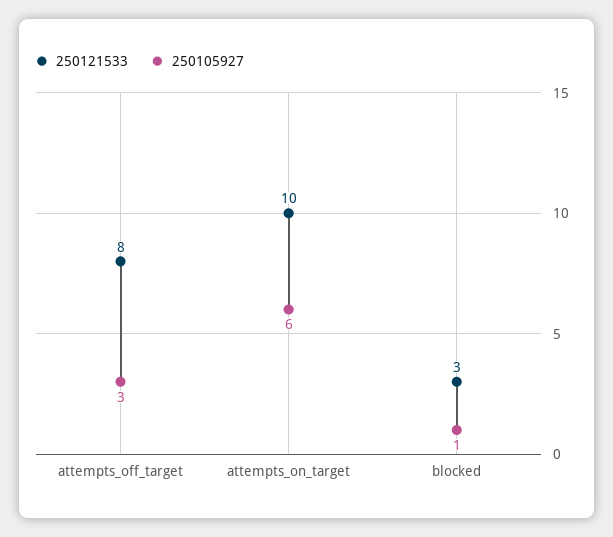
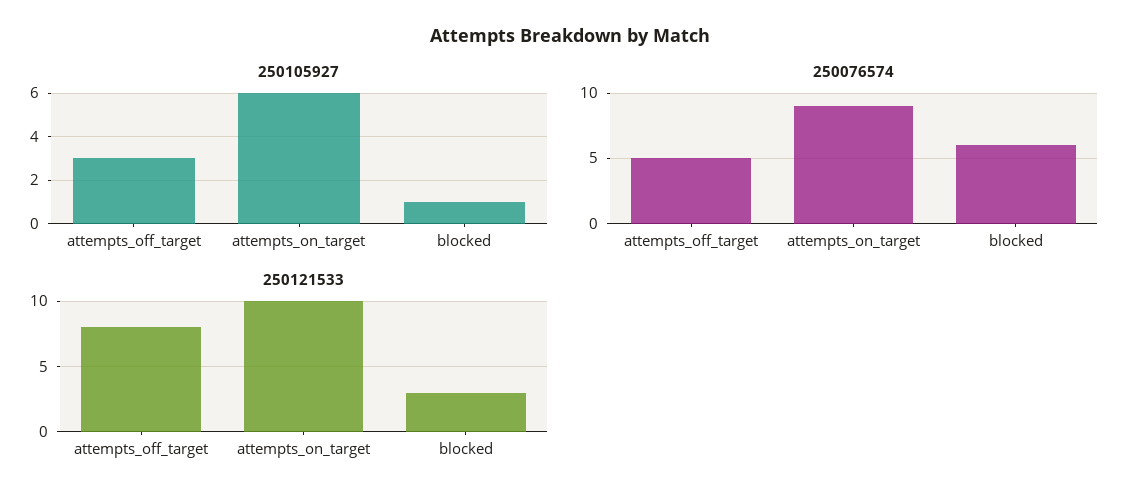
250076574, attempts_off_target: none -> 5
250076574, attempts_on_target: none -> 9
250076574, blocked: none -> 6

